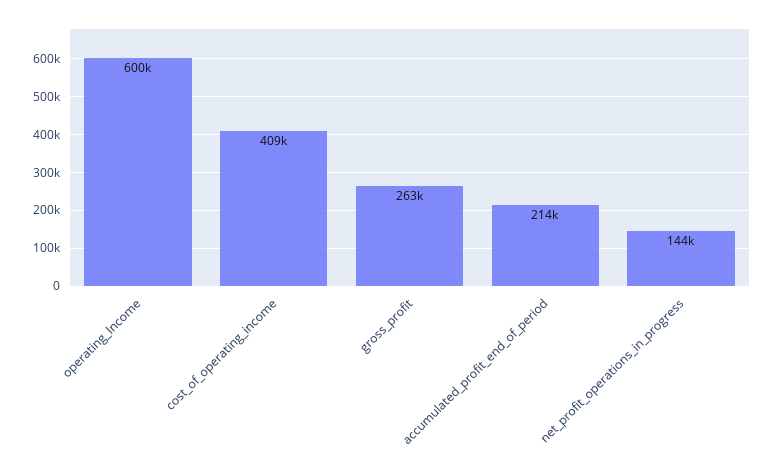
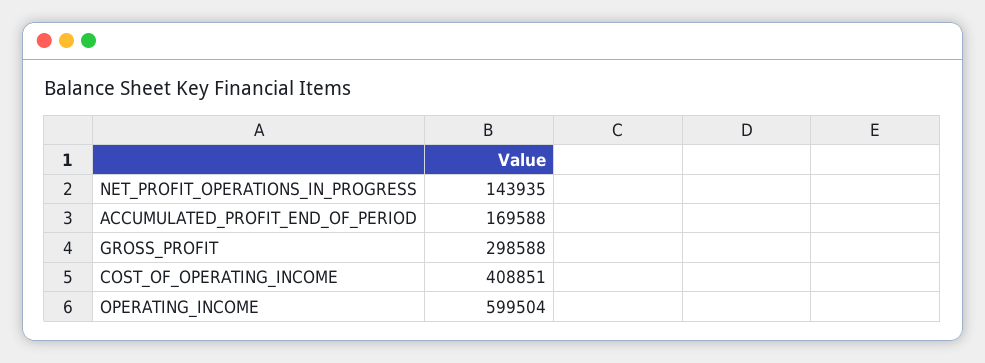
gross_profit: 263000 -> 298588
accumulated_profit_end_of_period: 214000 -> 169588

